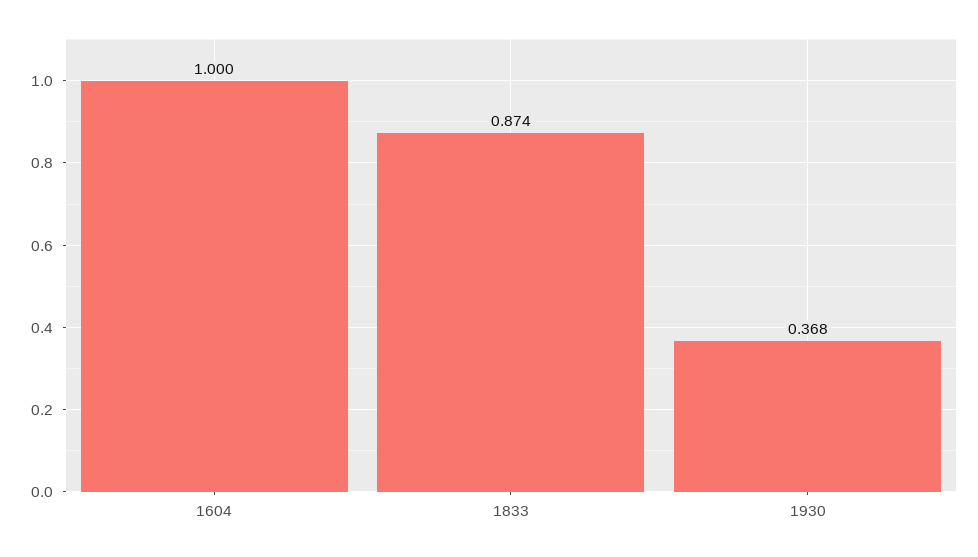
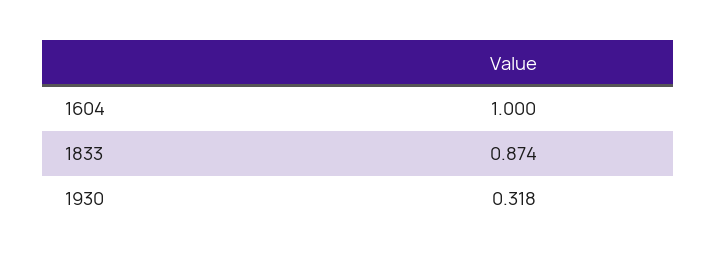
1930: 0.368 -> 0.318

